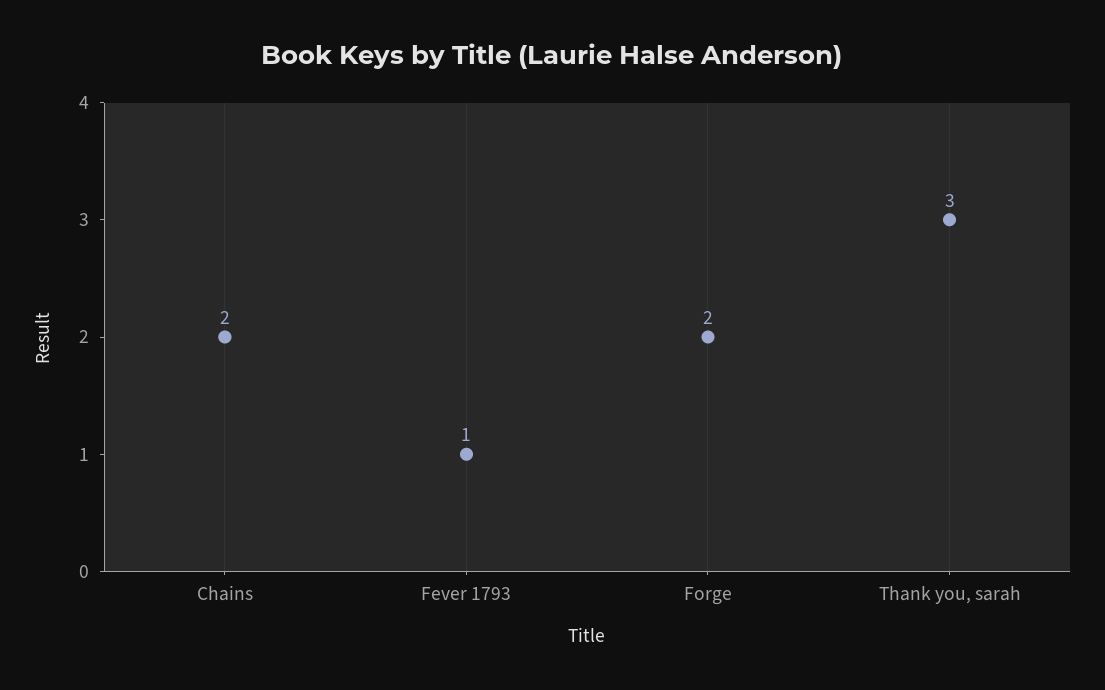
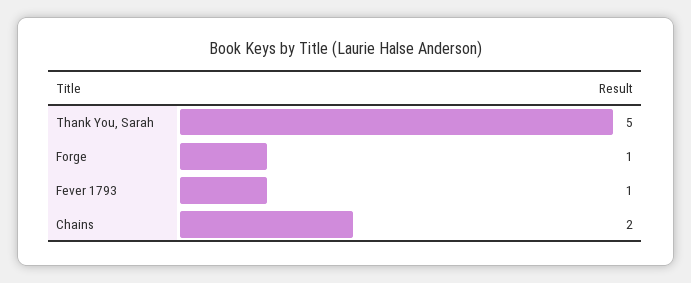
Forge: 2 -> 1
Thank you, sarah: 3 -> 5

